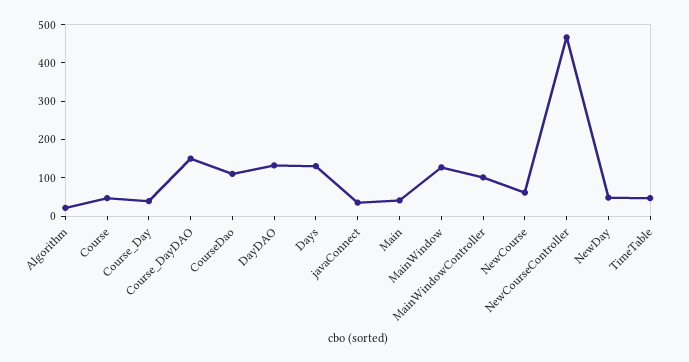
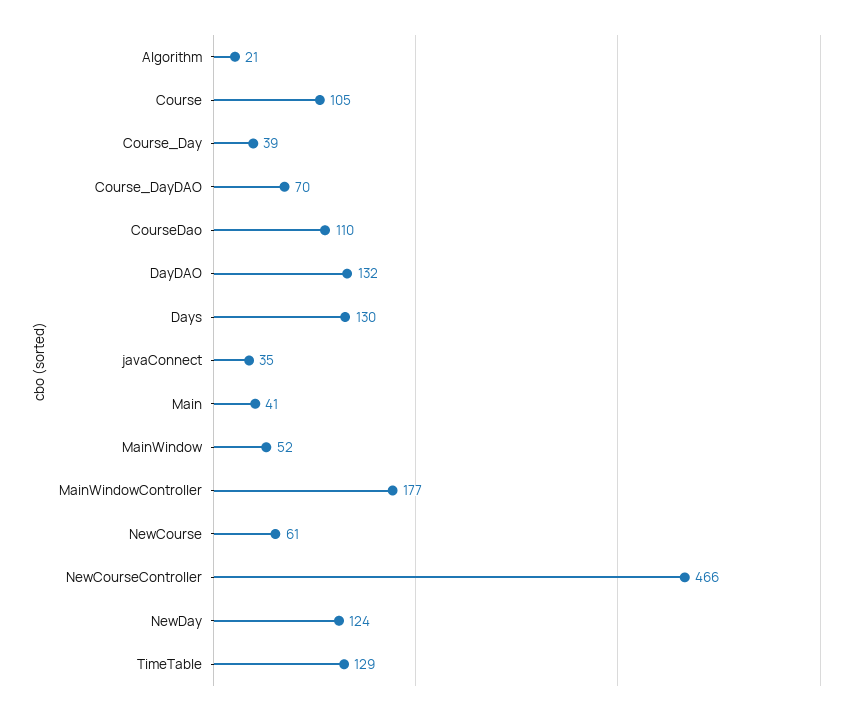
Course: 50 -> 105
Course_DayDAO: 150 -> 70
MainWindow: 125 -> 52
MainWindowController: 100 -> 177
NewDay: 50 -> 124
TimeTable: 50 -> 129

